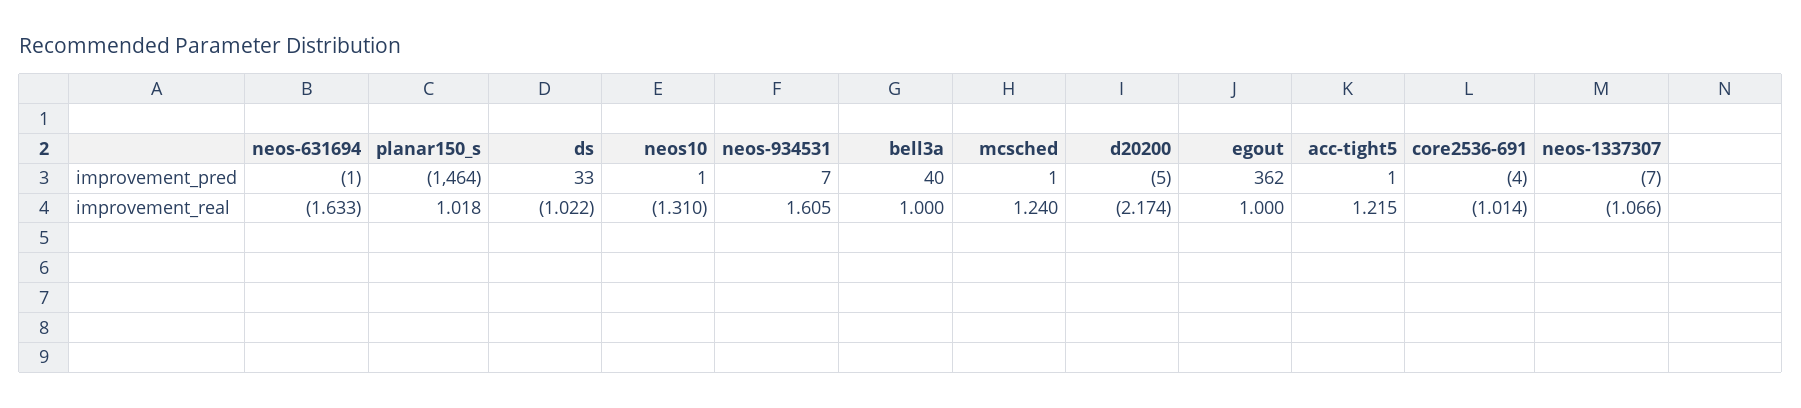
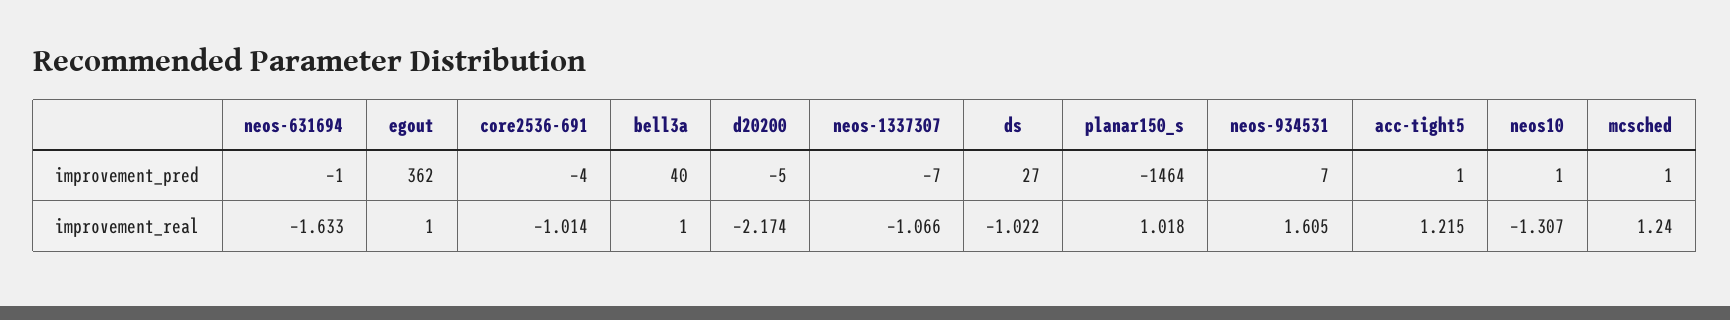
ds, improvement_pred: 33 -> 27
neos10, improvement_real: -1.31 -> -1.307

